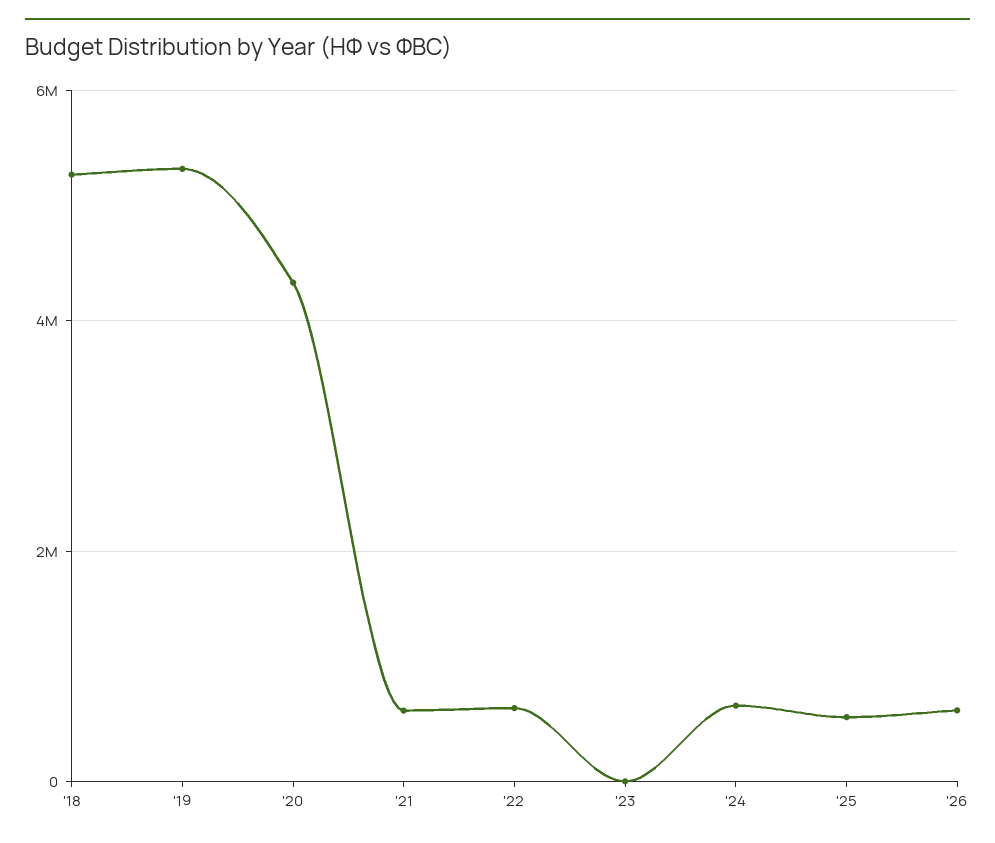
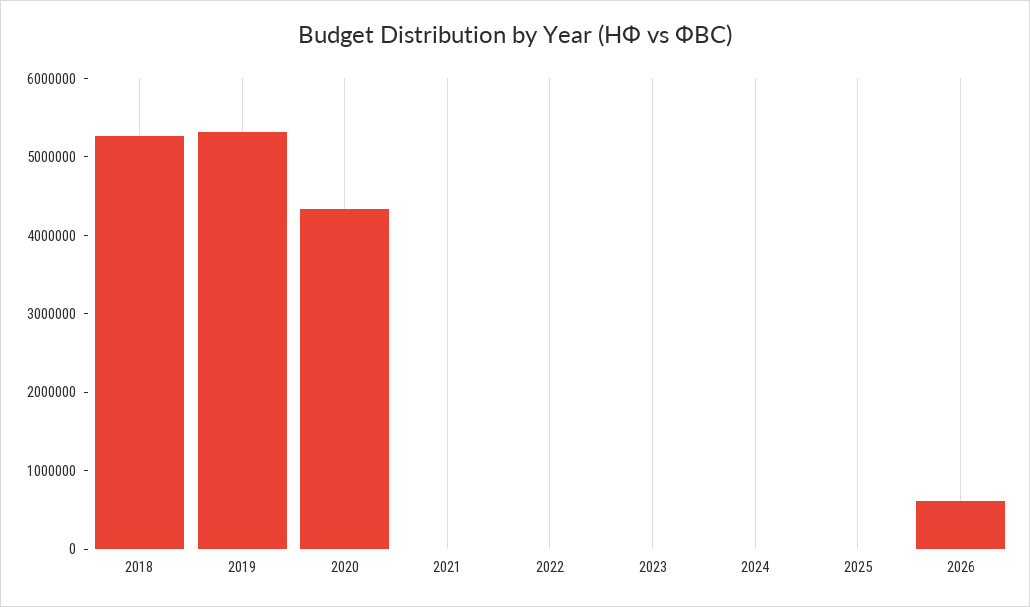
'21: 600000 -> 0
'22: 600000 -> 0
'24: 600000 -> 0
'25: 600000 -> 0

